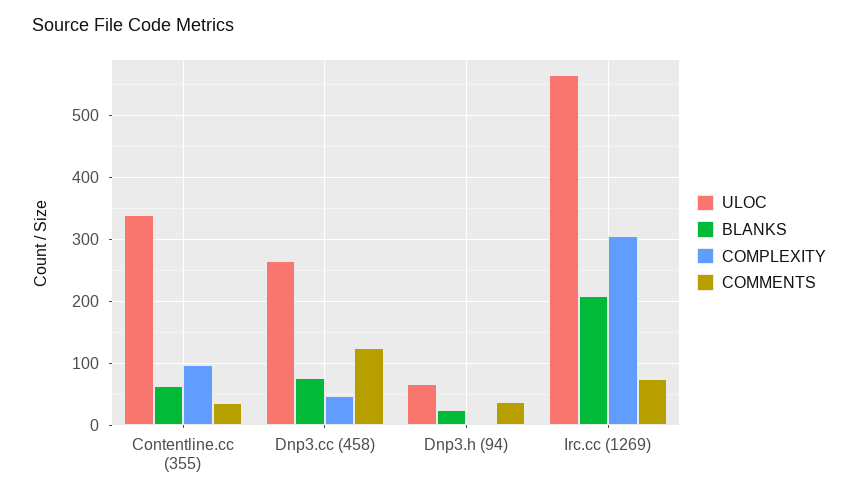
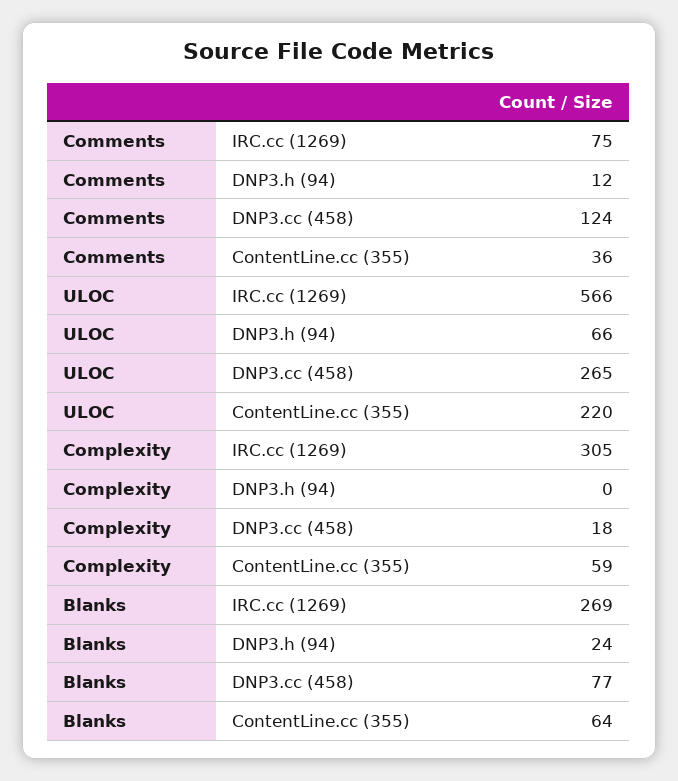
ULOC, Contentline.cc (355): 340 -> 220
COMPLEXITY, Contentline.cc (355): 100 -> 59
COMPLEXITY, Dnp3.cc (458): 50 -> 18
COMMENTS, Dnp3.h (94): 40 -> 12
BLANKS, Irc.cc (1269): 210 -> 269

